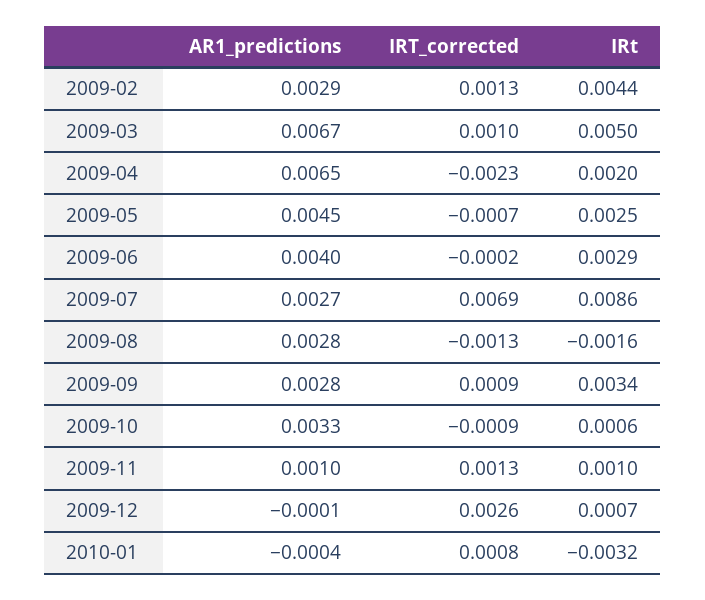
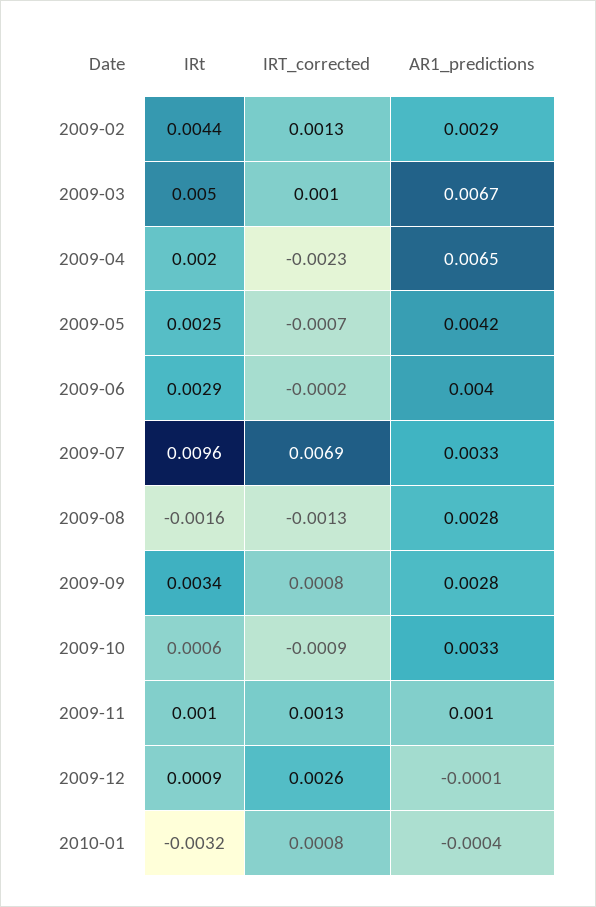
AR1_predictions, 2009-05: 0.0045 -> 0.0042
AR1_predictions, 2009-07: 0.0027 -> 0.0033
IRt, 2009-07: 0.0086 -> 0.0096
IRT_corrected, 2009-09: 0.0009 -> 0.0008
IRt, 2009-12: 0.0007 -> 0.0009

